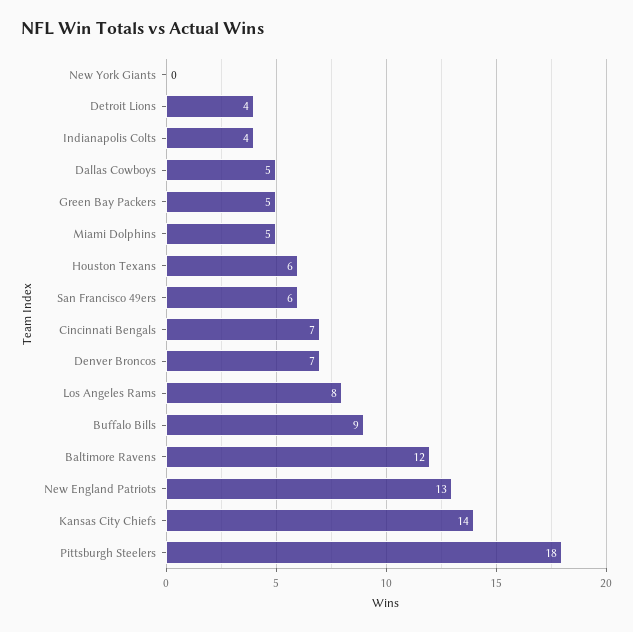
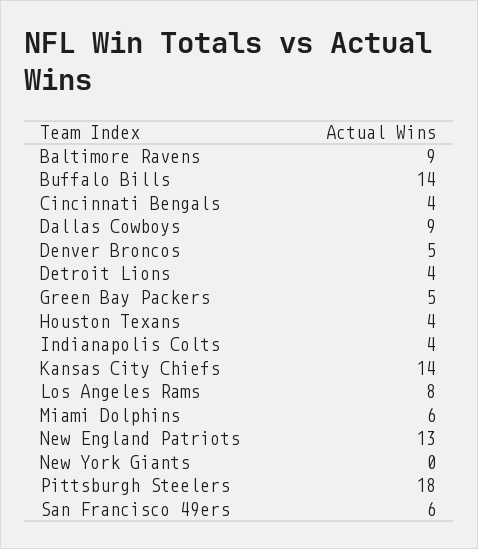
Dallas Cowboys: 5 -> 9
Miami Dolphins: 5 -> 6
Houston Texans: 6 -> 4
Cincinnati Bengals: 7 -> 4
Denver Broncos: 7 -> 5
Buffalo Bills: 9 -> 14
Baltimore Ravens: 12 -> 9

